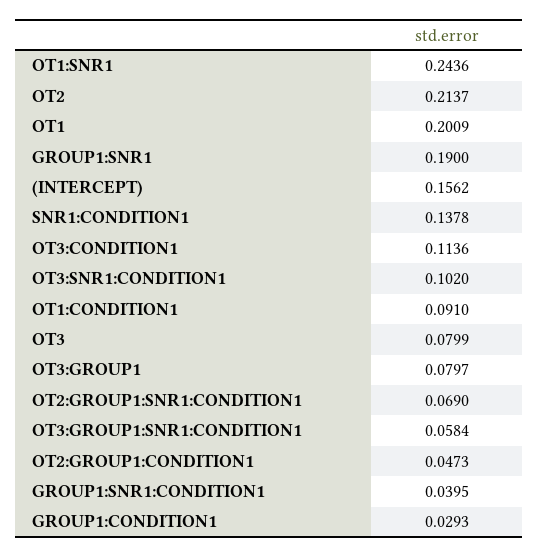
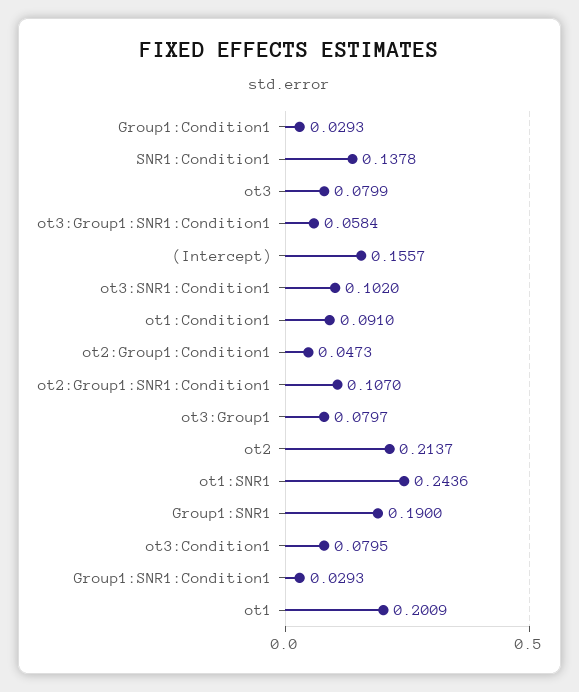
(INTERCEPT): 0.1562 -> 0.1557
OT3:CONDITION1: 0.1136 -> 0.0795
OT2:GROUP1:SNR1:CONDITION1: 0.069 -> 0.107
GROUP1:SNR1:CONDITION1: 0.0395 -> 0.0293

